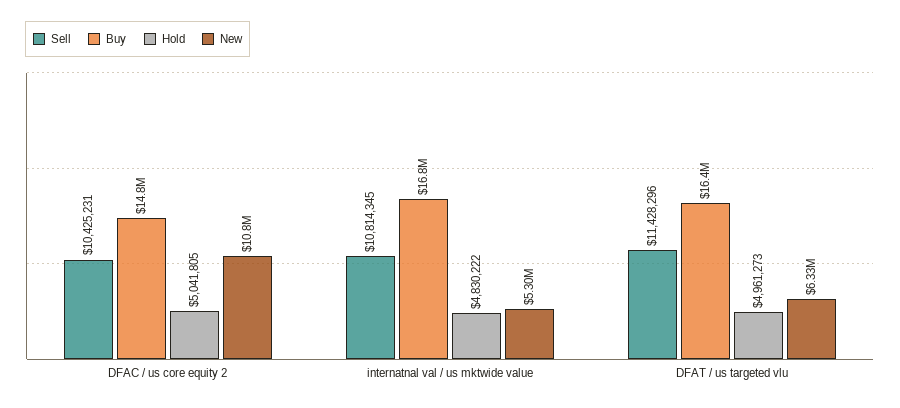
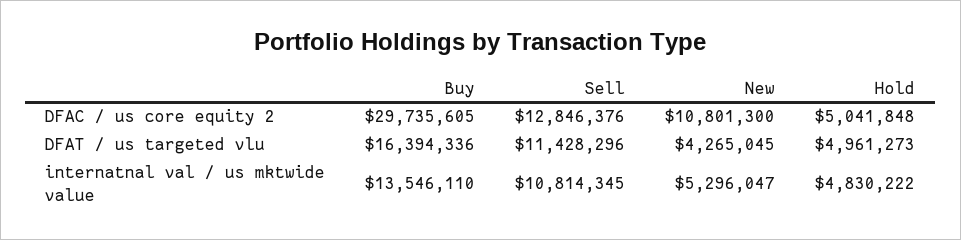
Sell, DFAC / us core equity 2: 10425231 -> 12846376
Buy, DFAC / us core equity 2: 14800000 -> 29735605
Hold, DFAC / us core equity 2: 5041805 -> 5041848
Buy, internatnal val / us mktwide value: 16800000 -> 13546110
New, DFAT / us targeted vlu: 6330000 -> 4265045

